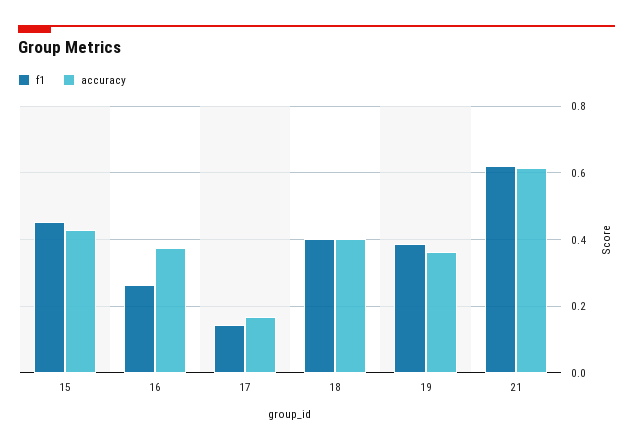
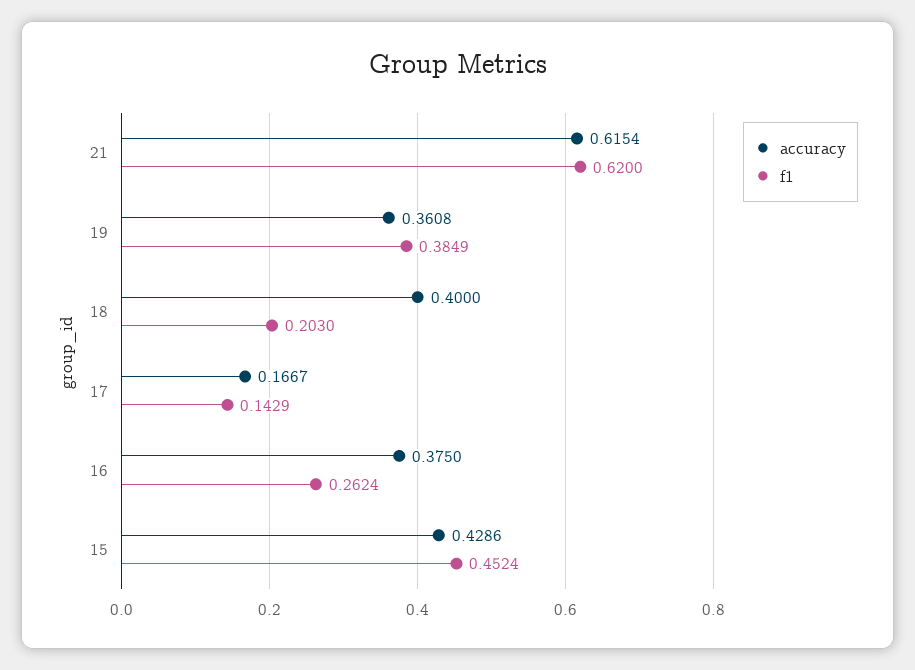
f1, 18: 0.4 -> 0.203

